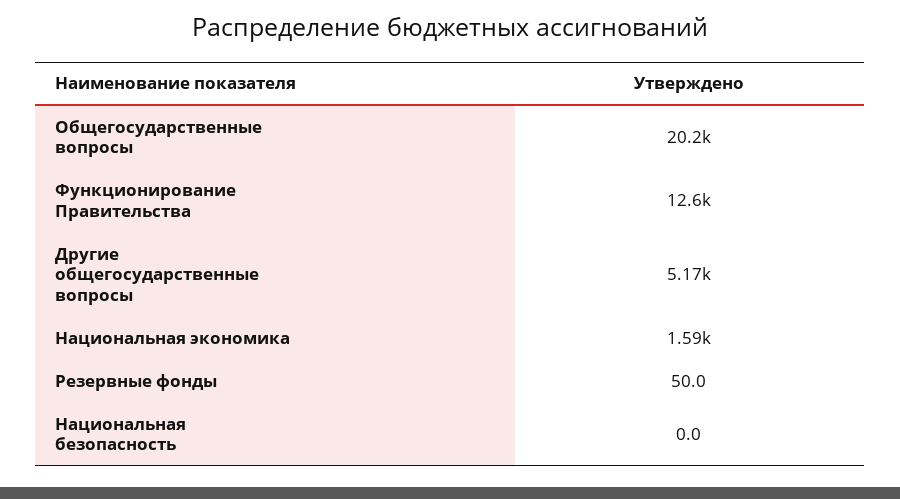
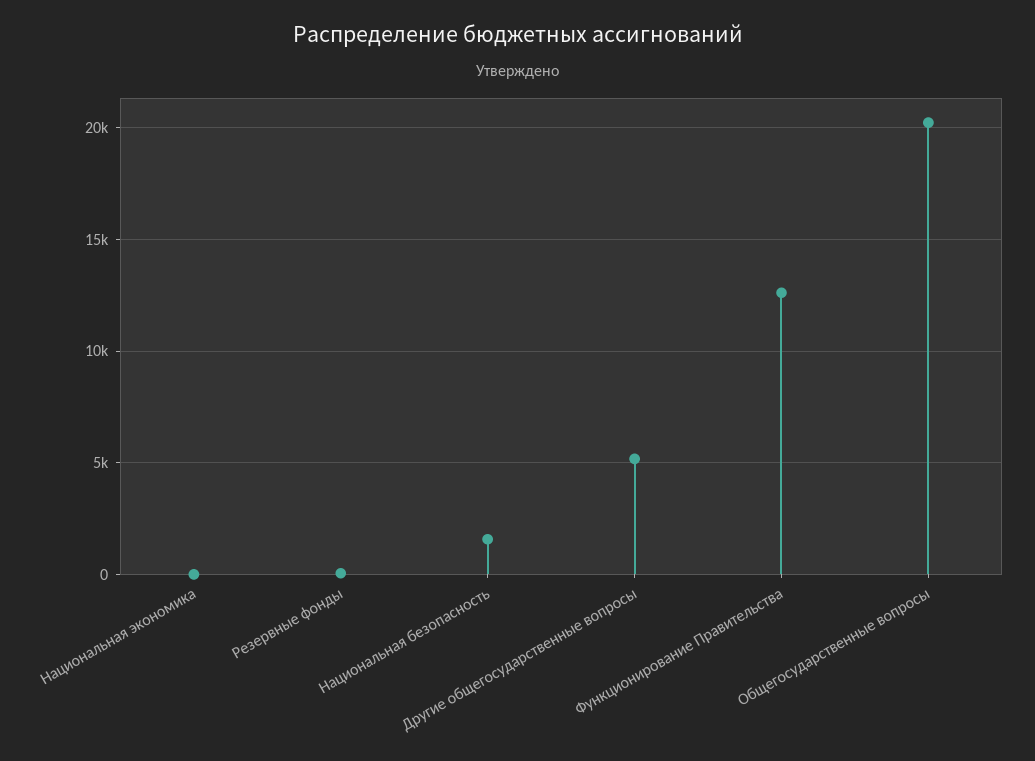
Национальная экономика: 1590 -> 0
Национальная безопасность: 0 -> 1500

